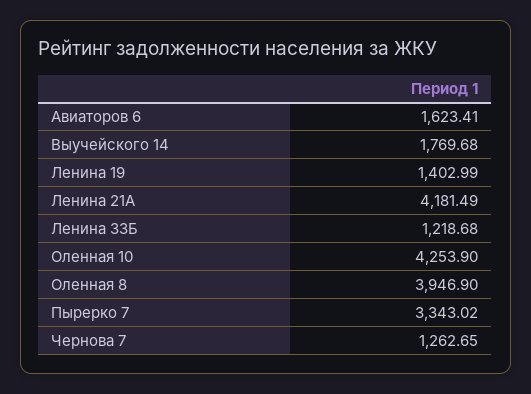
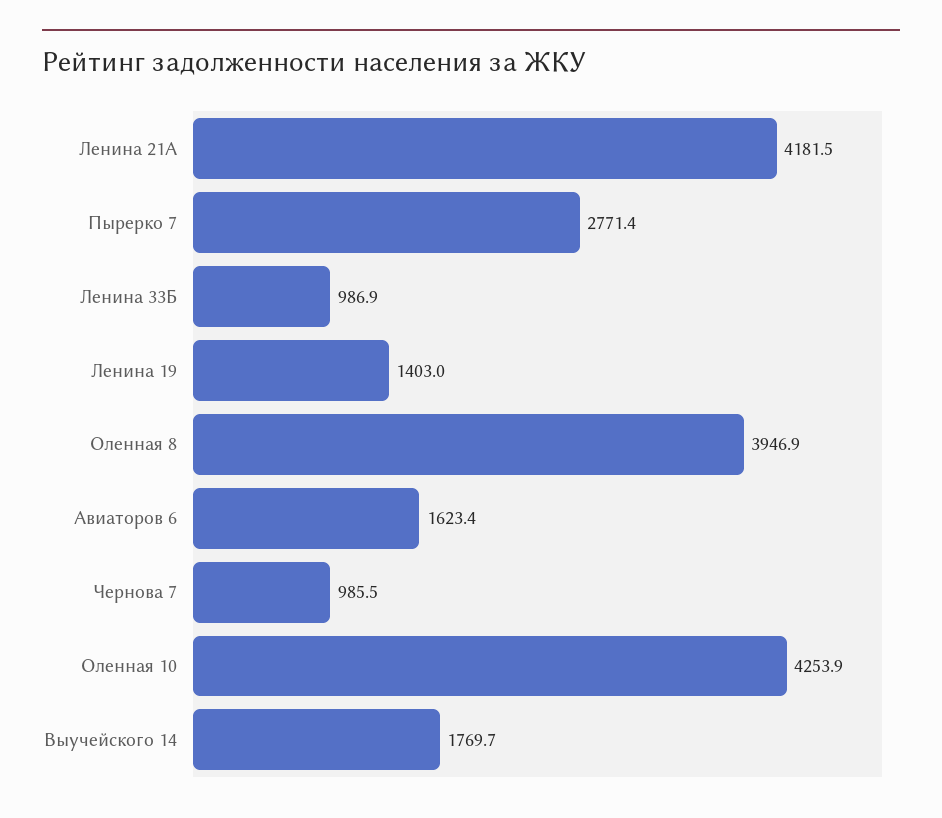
Ленина 33Б: 1218.68 -> 986.9
Пырерко 7: 3343.02 -> 2771.4
Чернова 7: 1262.65 -> 985.5

